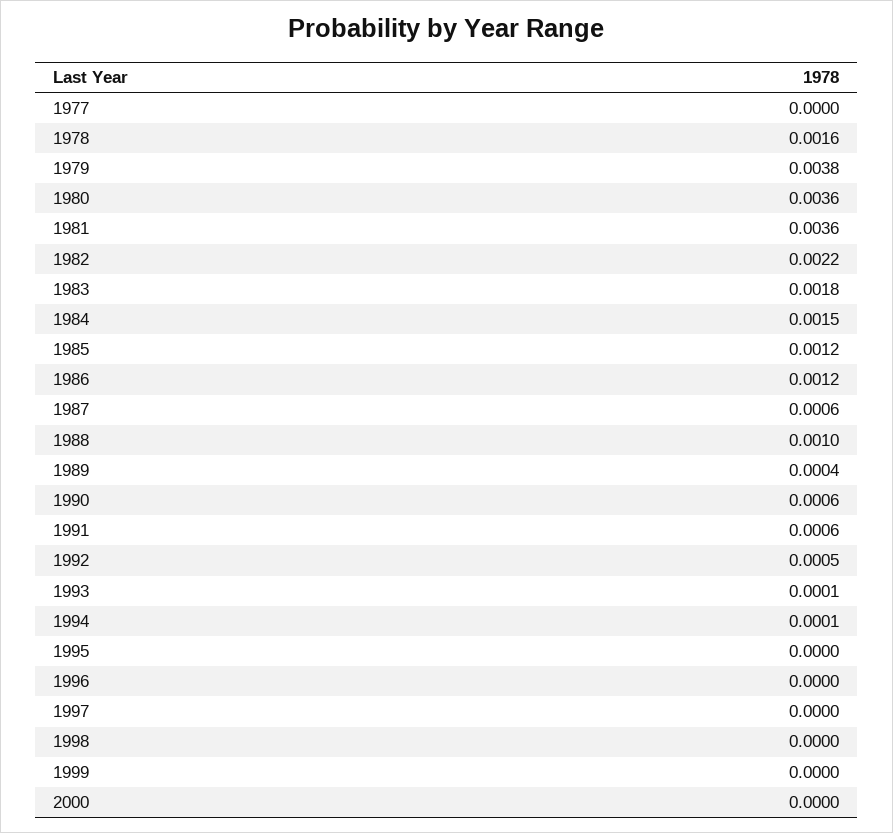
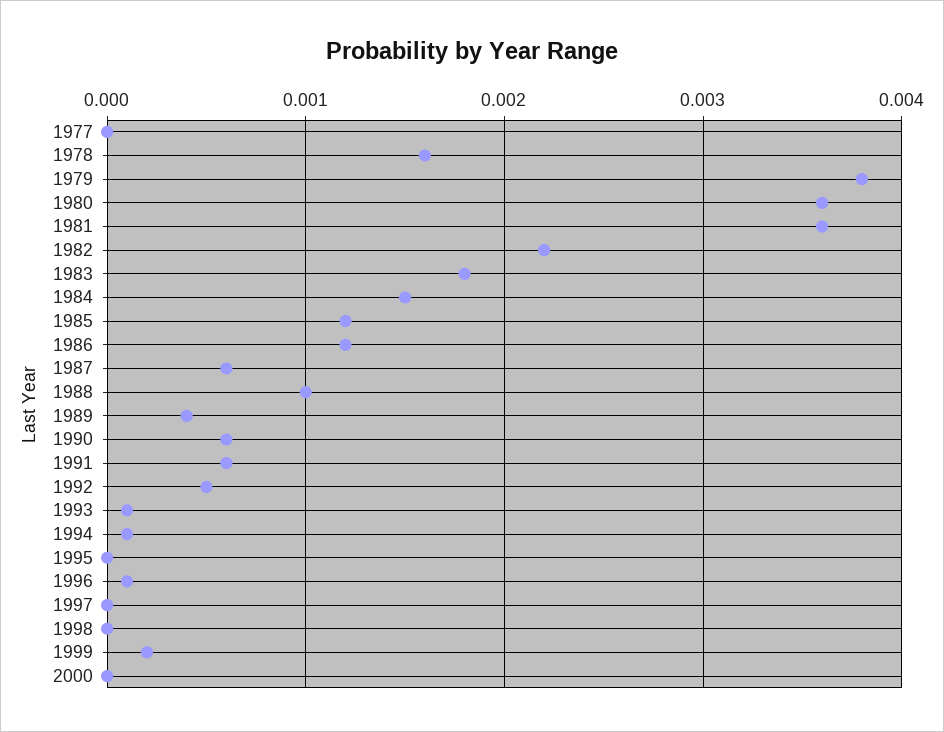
1996: 0 -> 0.0001
1999: 0 -> 0.0002

